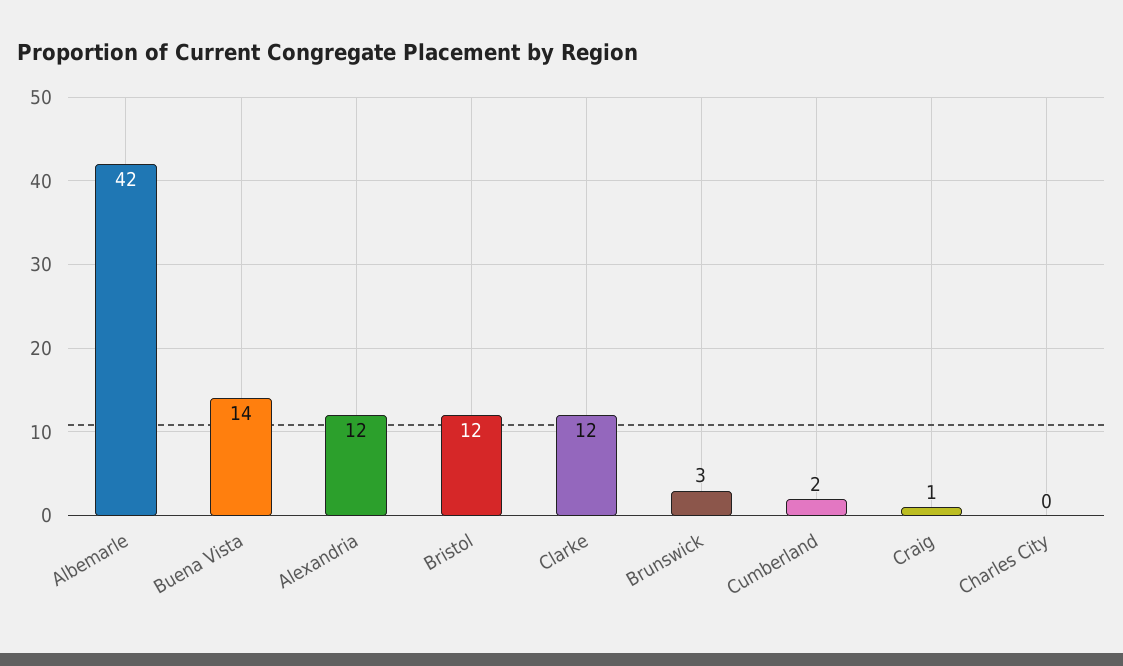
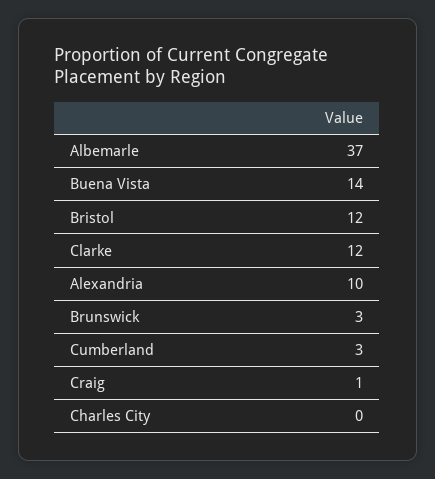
Albemarle: 42 -> 37
Alexandria: 12 -> 10
Cumberland: 2 -> 3

